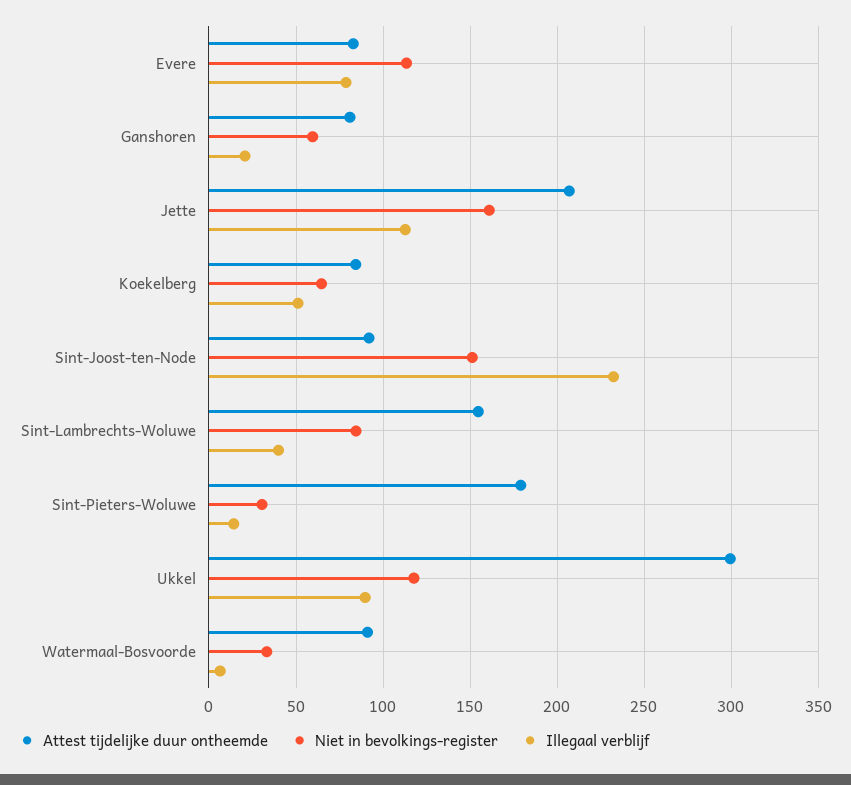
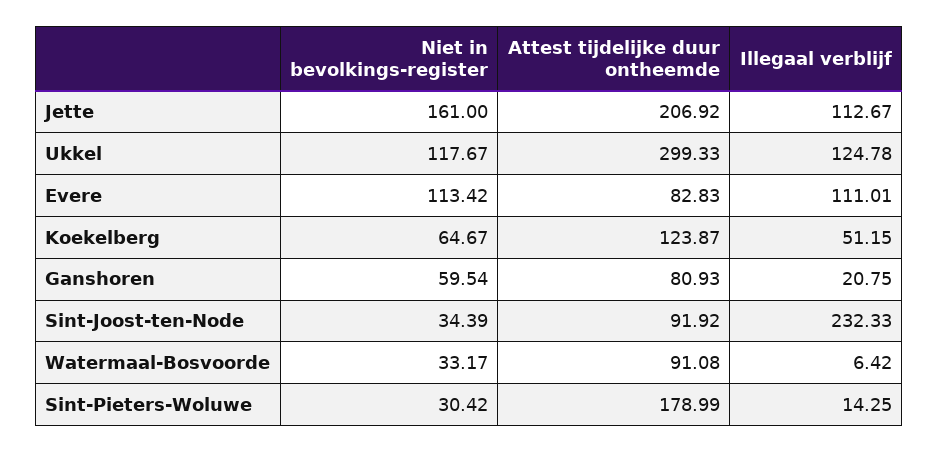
Illegaal verblijf, Evere: 80 -> 111.01
Attest tijdelijke duur ontheemde, Koekelberg: 85 -> 123.87
Niet in bevolkings-register, Sint-Joost-ten-Node: 150 -> 34.39
Attest tijdelijke duur ontheemde, Sint-Lambrechts-Woluwe: 155 -> none
Niet in bevolkings-register, Sint-Lambrechts-Woluwe: 85 -> none
Illegaal verblijf, Sint-Lambrechts-Woluwe: 40 -> none
Illegaal verblijf, Ukkel: 90 -> 124.78

